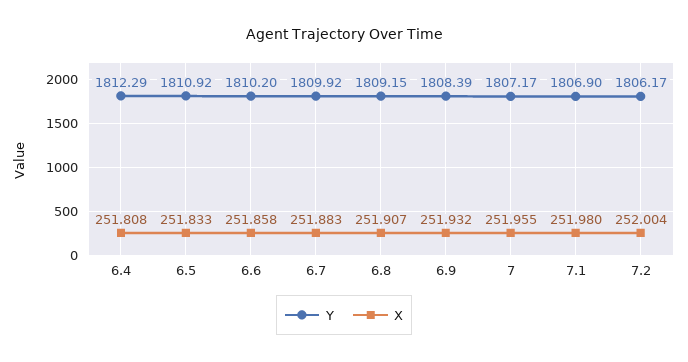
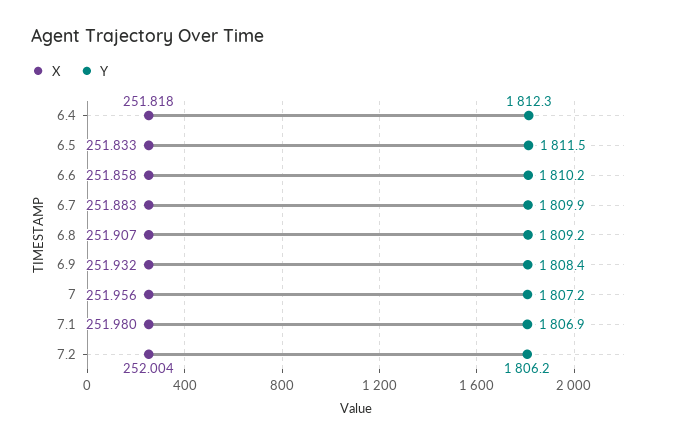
X, 6.4: 251.808 -> 251.818
Y, 6.5: 1810.92 -> 1811.5
X, 7: 251.955 -> 251.956

